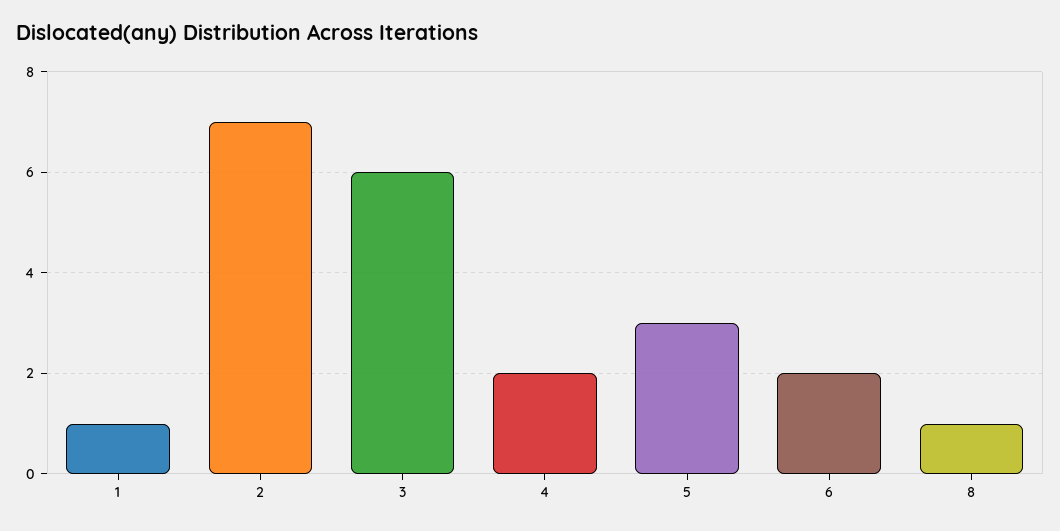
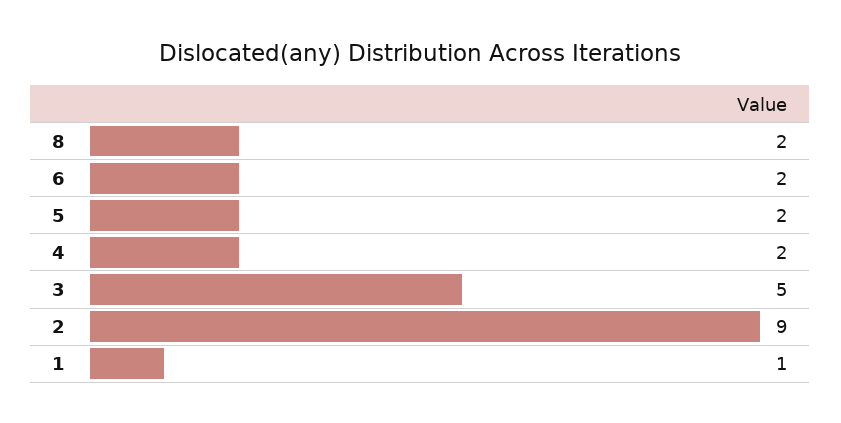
2: 7 -> 9
3: 6 -> 5
5: 3 -> 2
8: 1 -> 2

